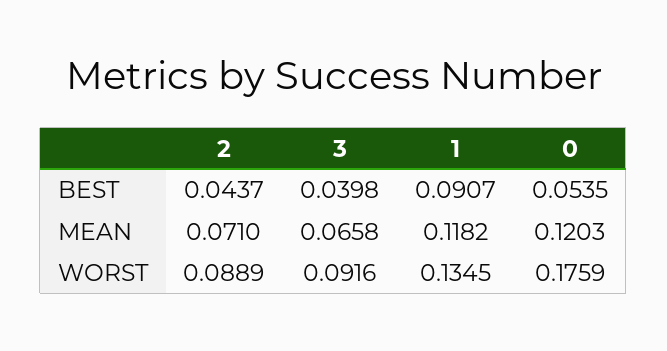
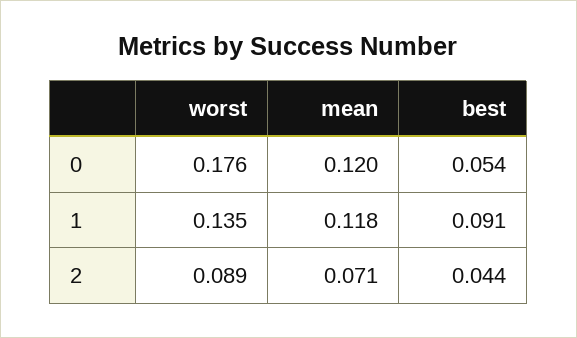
3, BEST: 0.0398 -> none
3, MEAN: 0.0658 -> none
3, WORST: 0.0916 -> none

